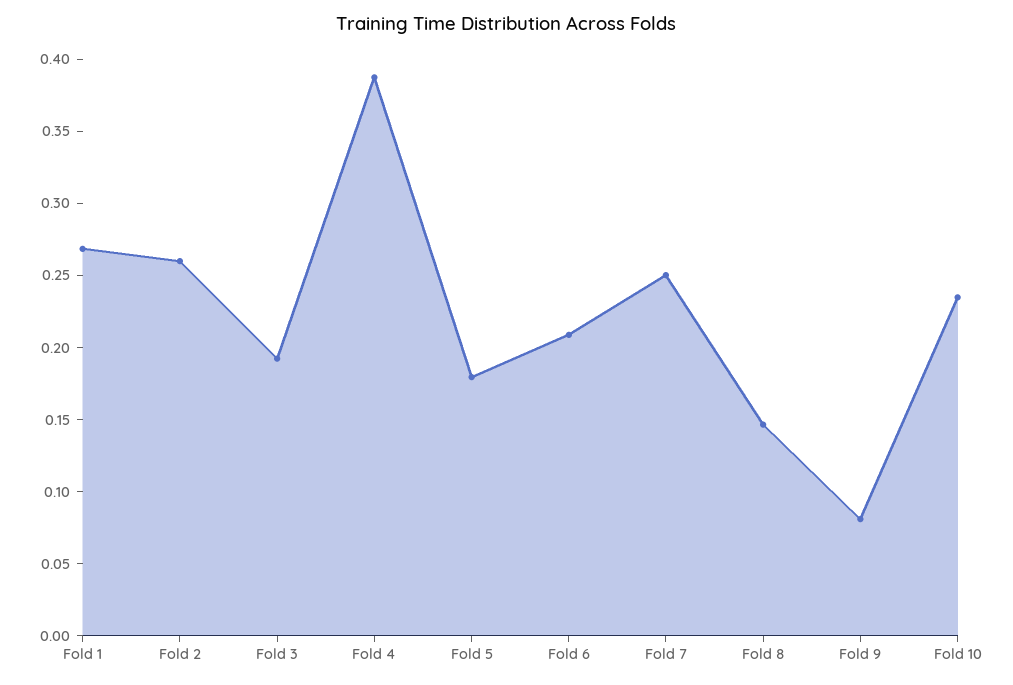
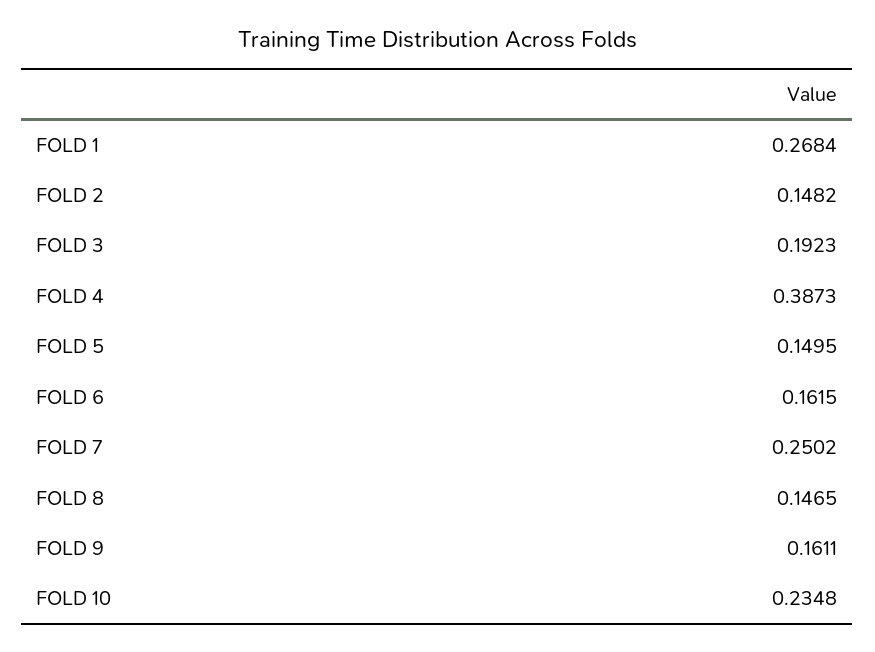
Fold 2: 0.26 -> 0.1482
Fold 5: 0.18 -> 0.1495
Fold 6: 0.21 -> 0.1615
Fold 9: 0.08 -> 0.1611

